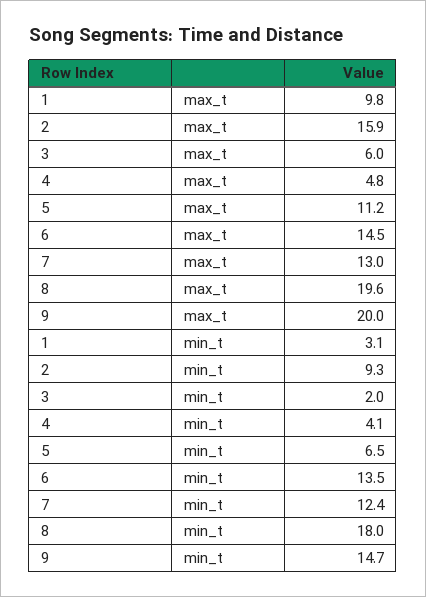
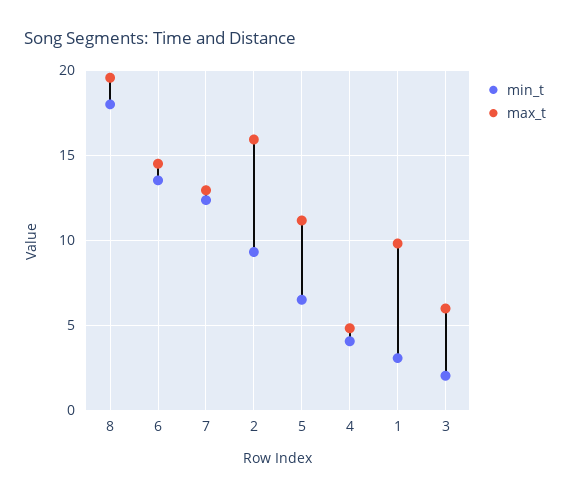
max_t, 9: 20 -> none
min_t, 9: 14.7 -> none

